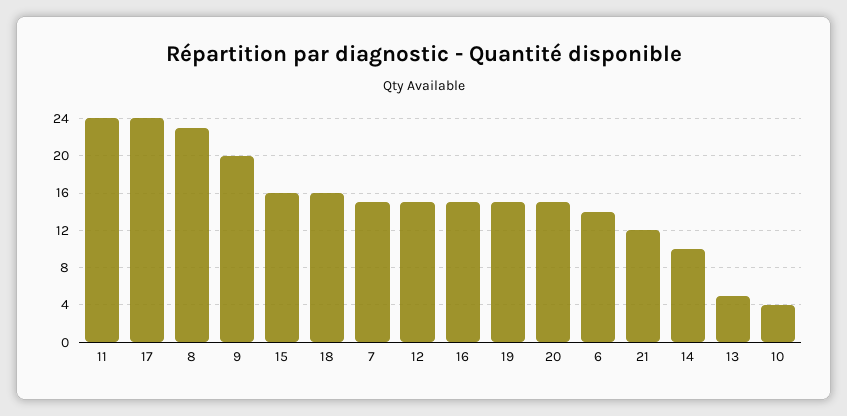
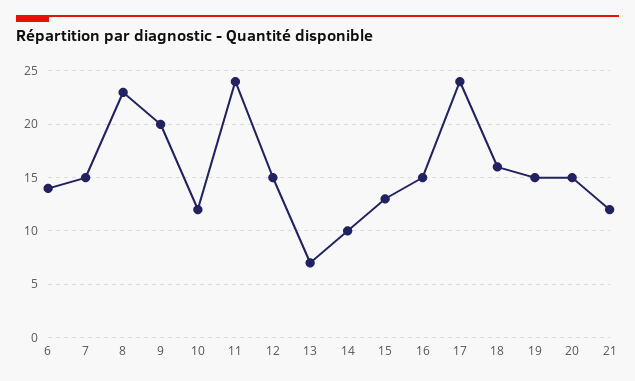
15: 16 -> 13
13: 5 -> 7
10: 4 -> 12

